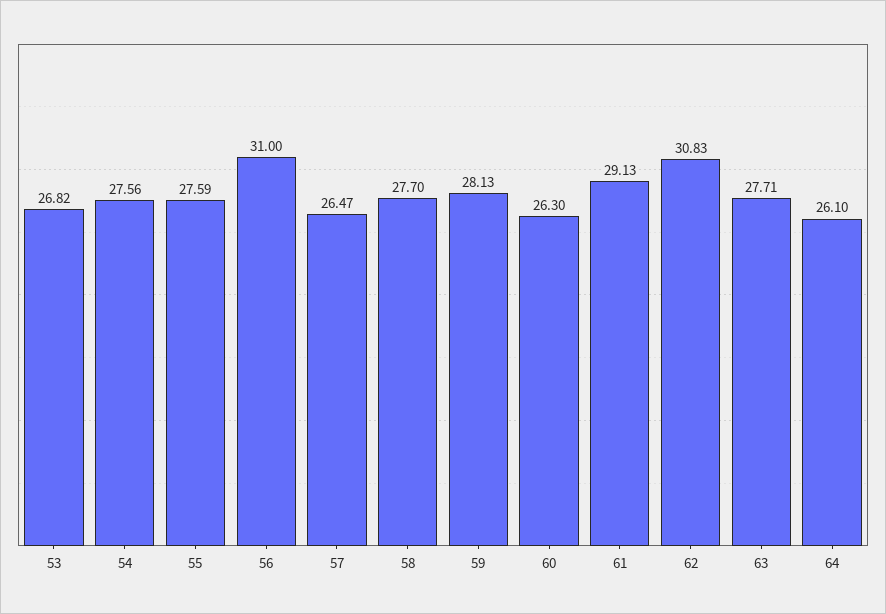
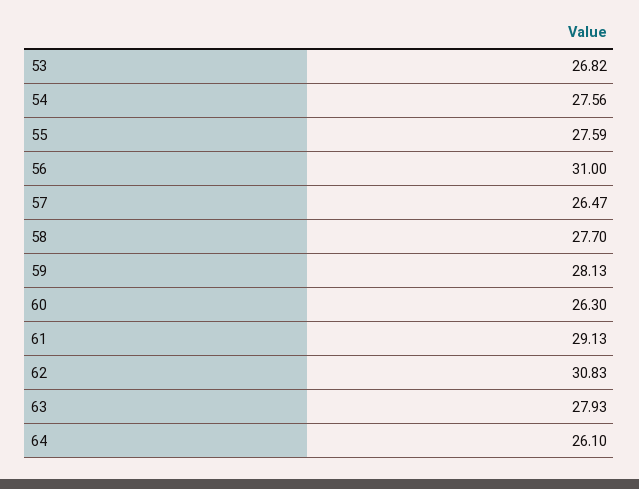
63: 27.71 -> 27.93

